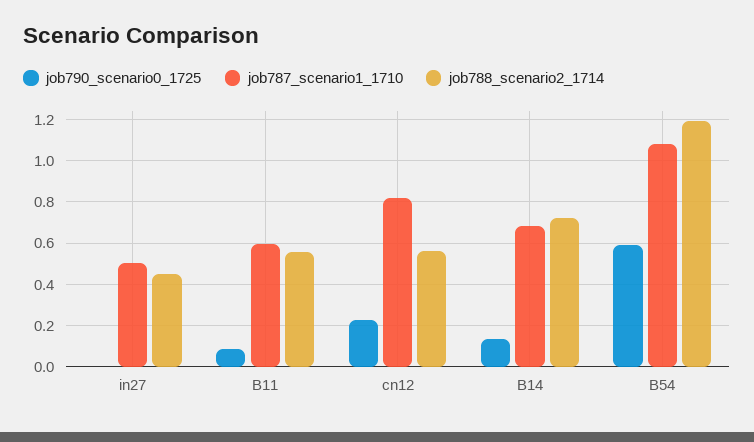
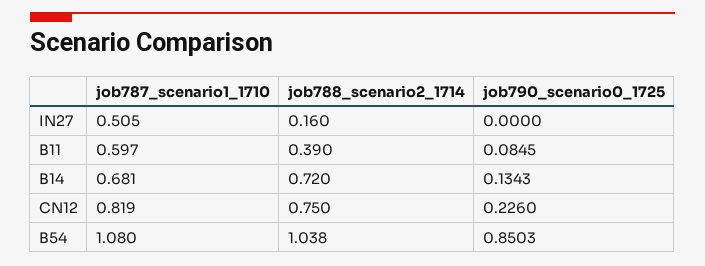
job788_scenario2_1714, in27: 0.45 -> 0.16
job788_scenario2_1714, B11: 0.55 -> 0.39
job788_scenario2_1714, cn12: 0.55 -> 0.75
job790_scenario0_1725, B54: 0.6 -> 0.8503
job788_scenario2_1714, B54: 1.2 -> 1.038

